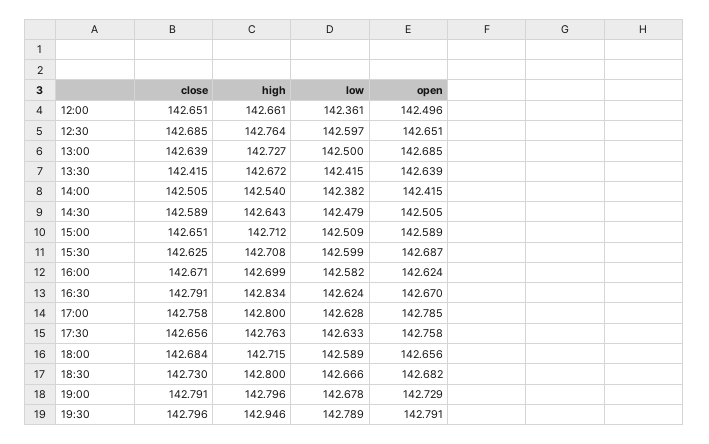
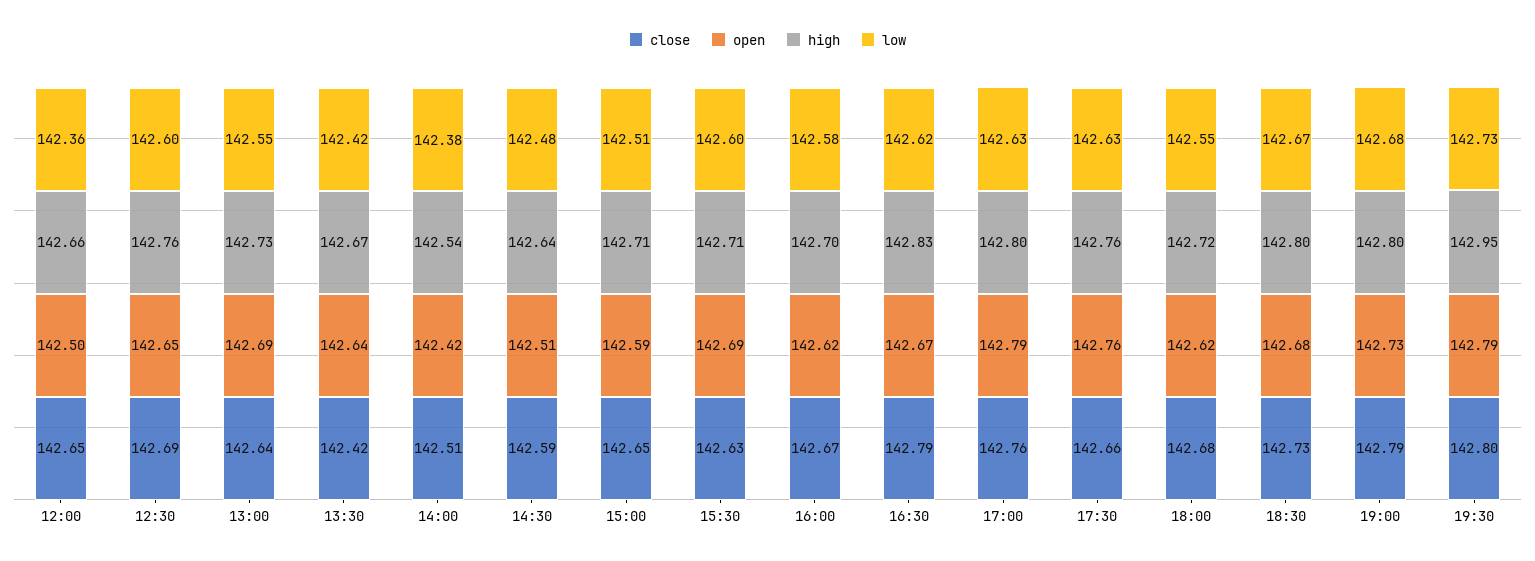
low, 13:00: 142.5 -> 142.55
low, 18:00: 142.589 -> 142.55
open, 18:00: 142.656 -> 142.62
low, 19:30: 142.789 -> 142.73

